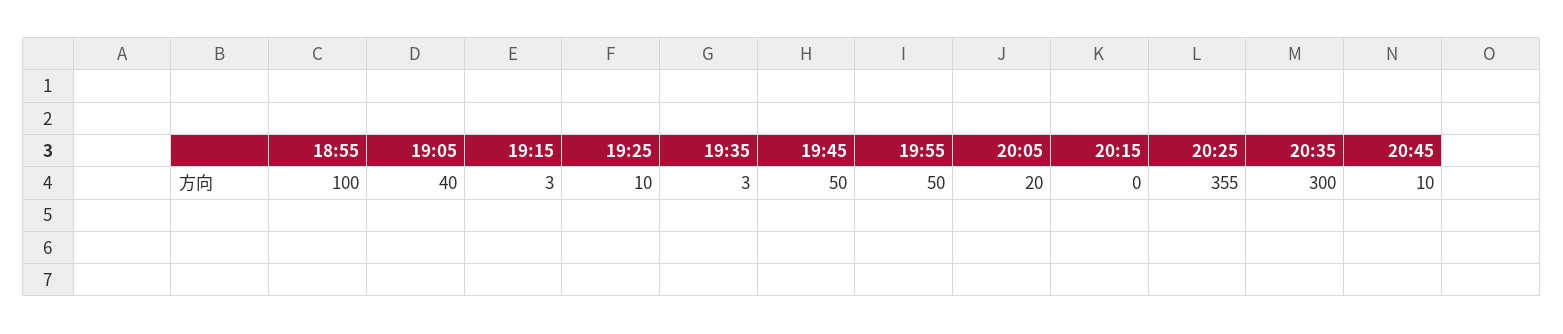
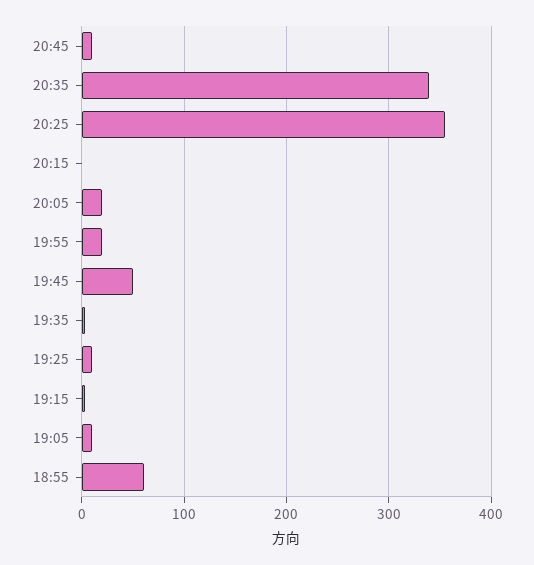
18:55: 100 -> 60
19:05: 40 -> 10
19:55: 50 -> 20
20:35: 300 -> 340

